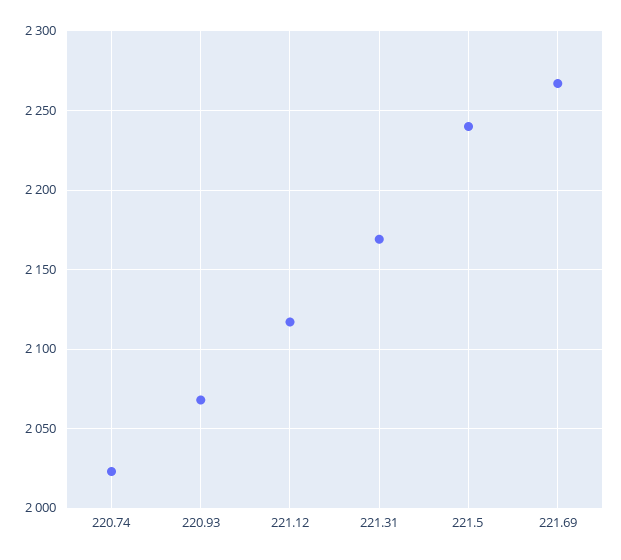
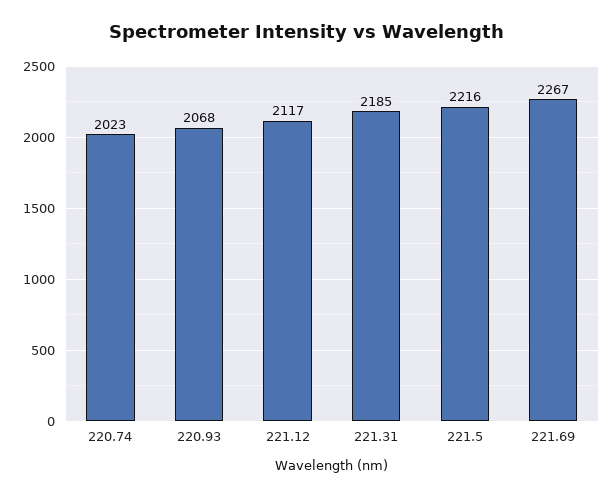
221.31: 2170 -> 2185
221.5: 2240 -> 2216

